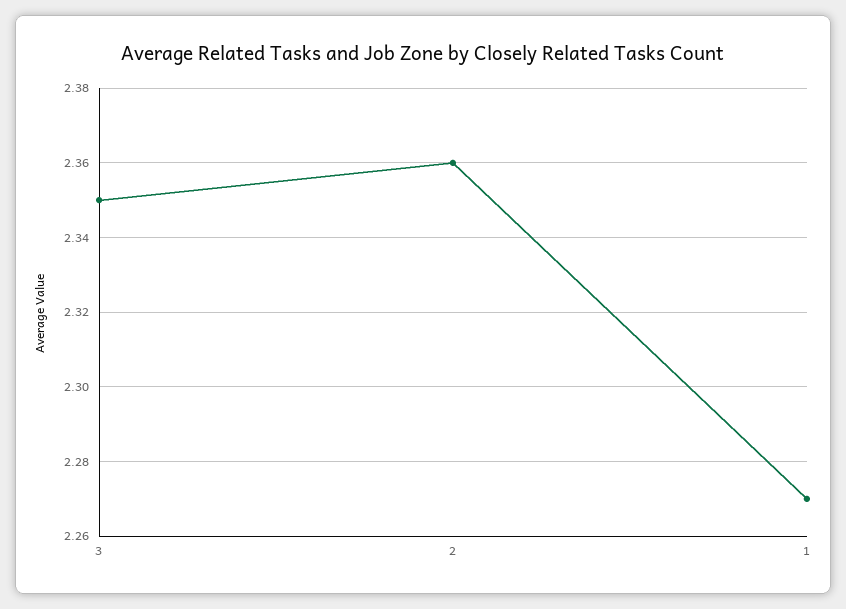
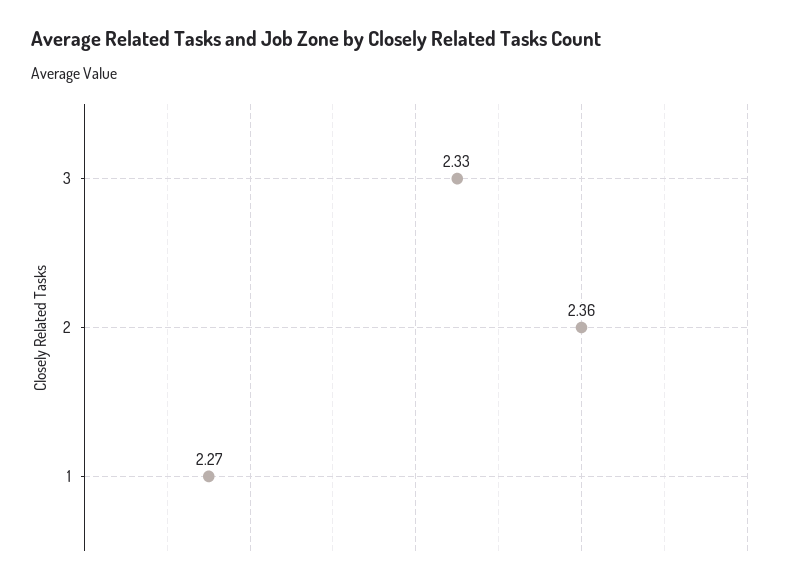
3: 2.35 -> 2.33

